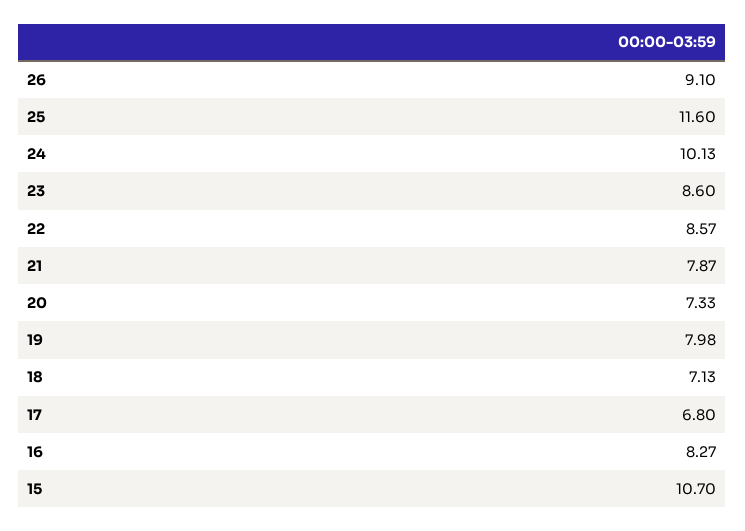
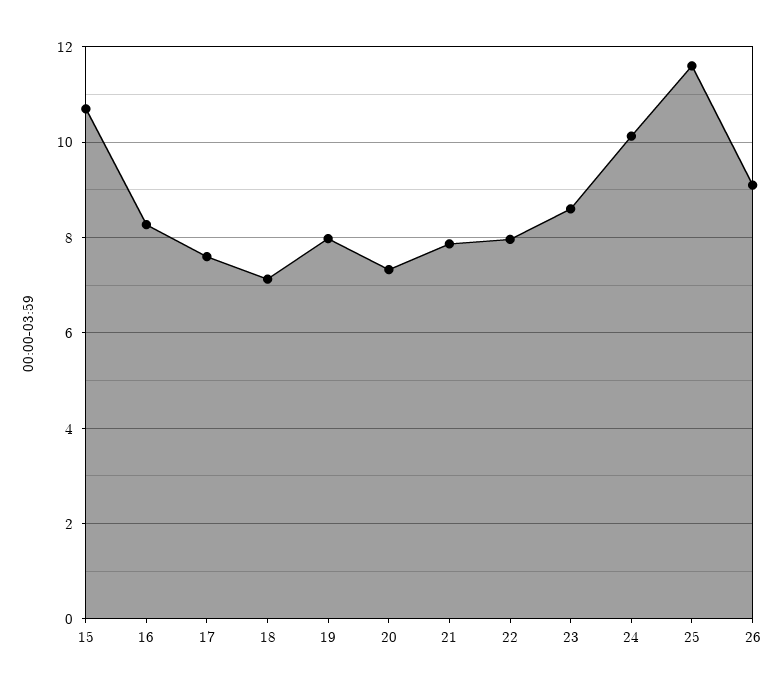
22: 8.57 -> 8
17: 6.8 -> 7.6

